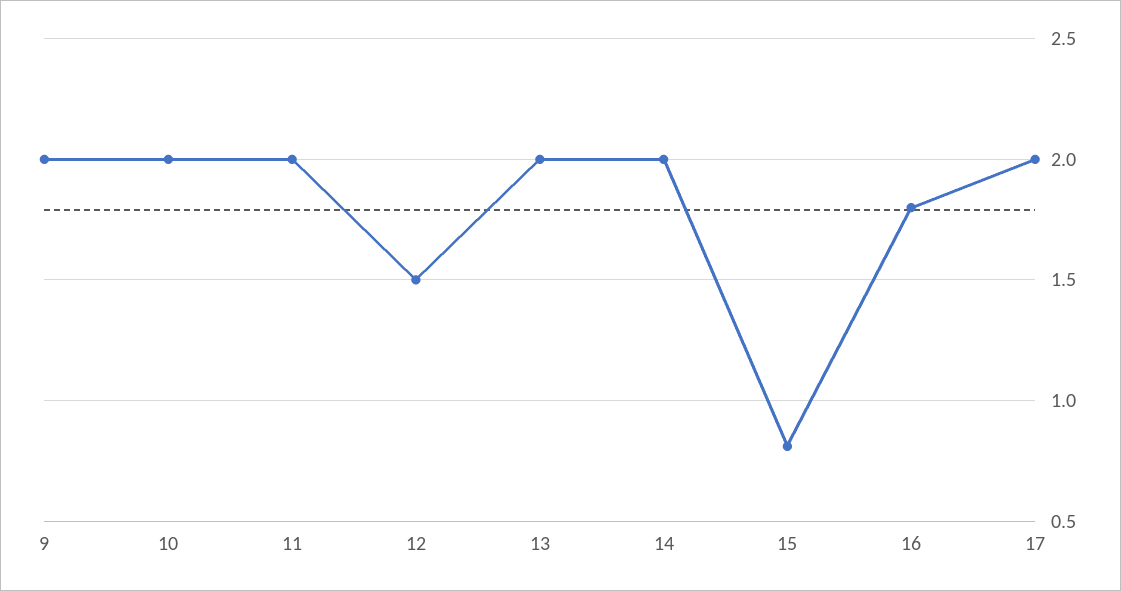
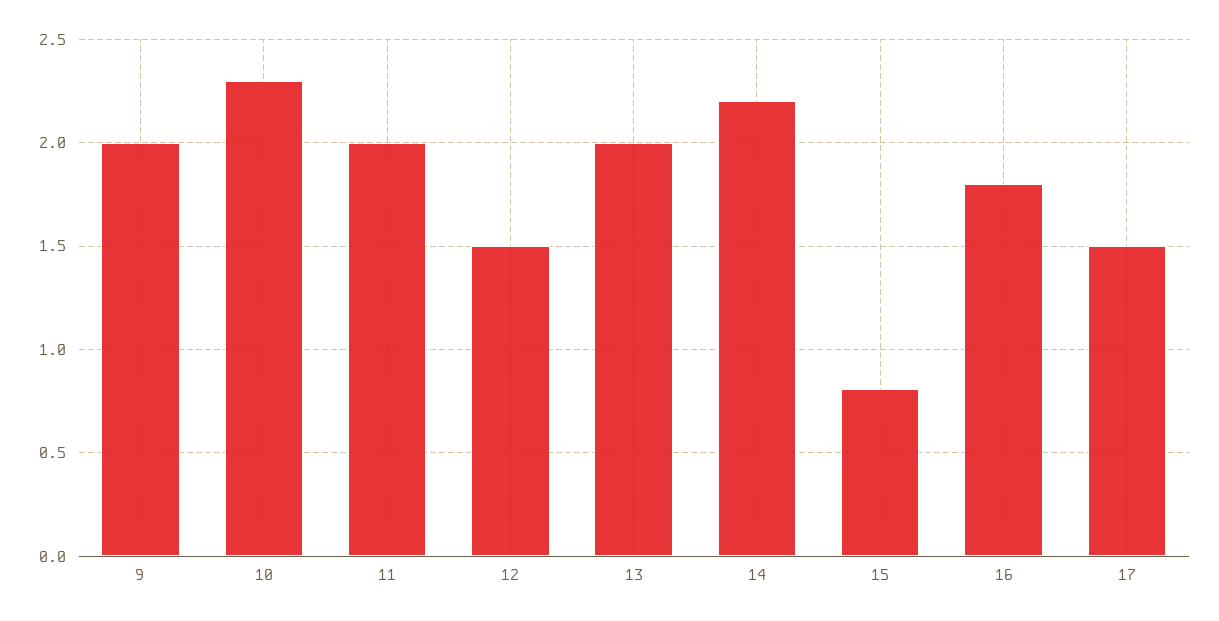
10: 2 -> 2.3
14: 2 -> 2.2
17: 2 -> 1.5

